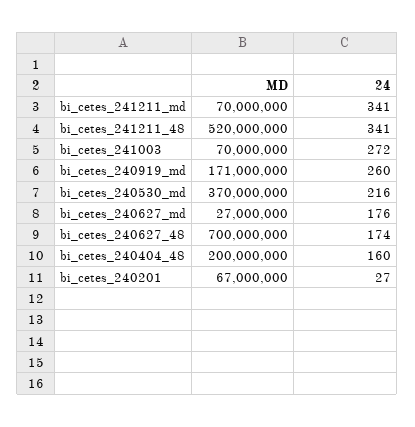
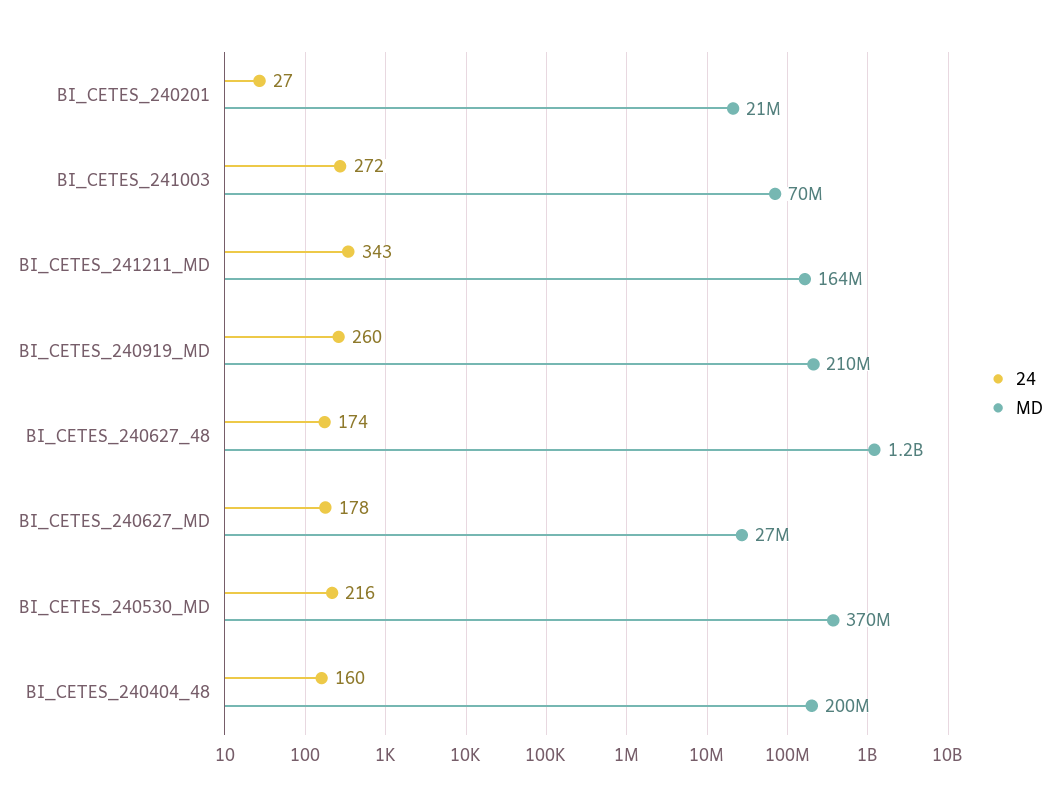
MD, bi_cetes_241211_md: 70000000 -> 164000000
24, bi_cetes_241211_md: 341 -> 343
MD, bi_cetes_241211_48: 520000000 -> none
24, bi_cetes_241211_48: 341 -> none
MD, bi_cetes_240919_md: 171000000 -> 210000000
24, bi_cetes_240627_md: 176 -> 178
MD, bi_cetes_240627_48: 700000000 -> 1200000000
MD, bi_cetes_240201: 67000000 -> 21000000

